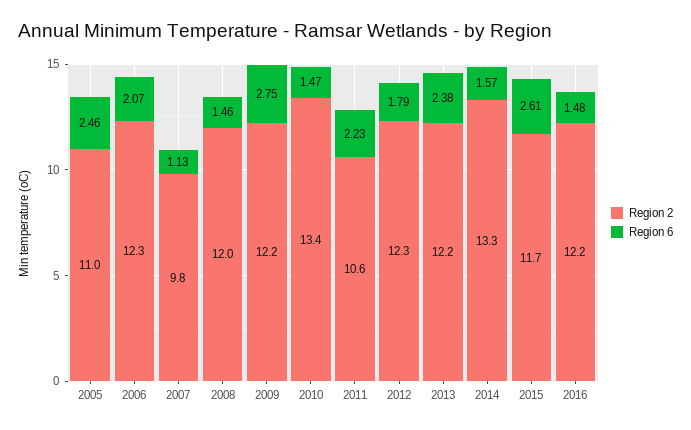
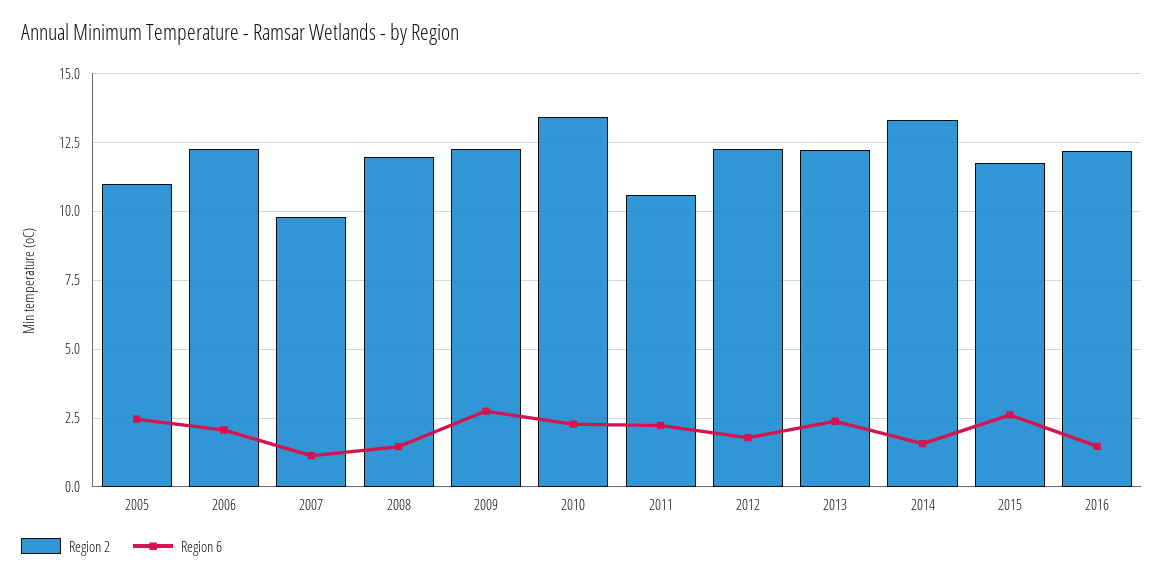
Region 6, 2010: 1.47 -> 2.25

